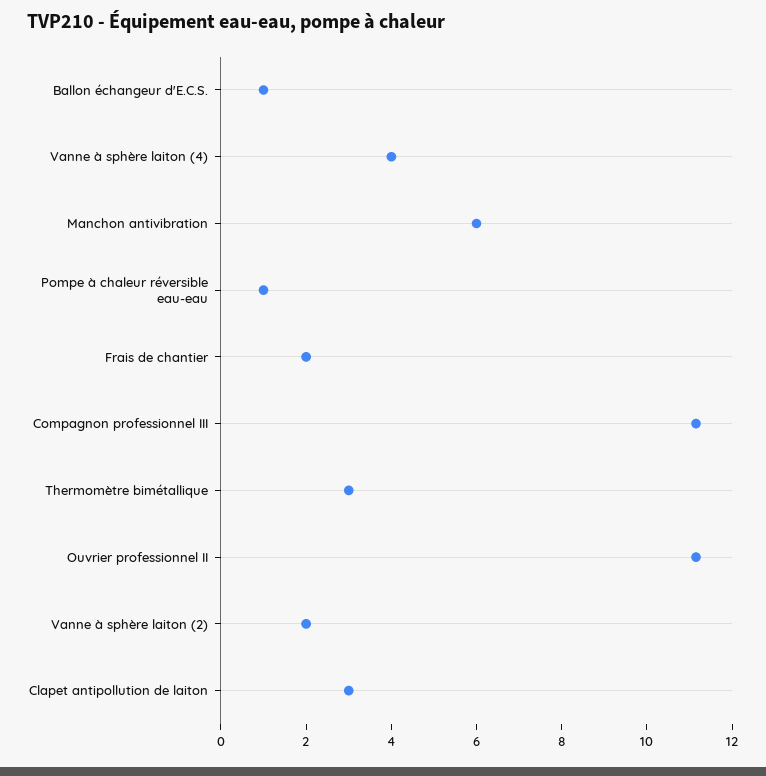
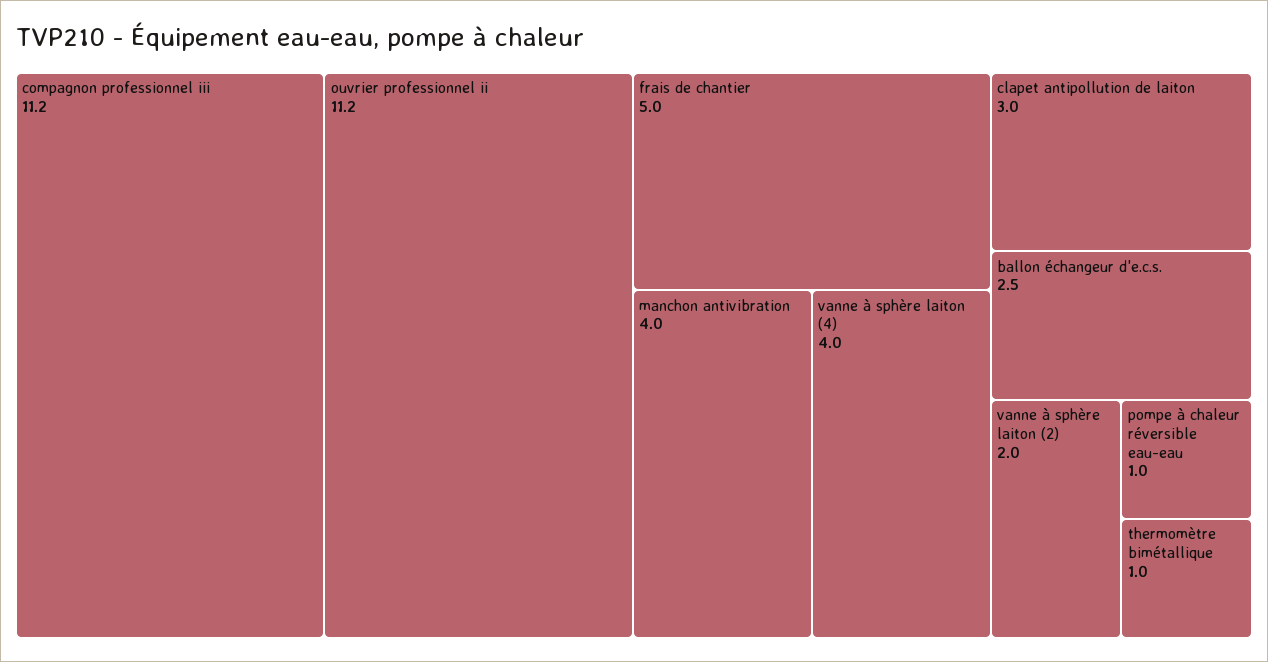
Ballon échangeur d'E.C.S.: 1 -> 2.5
Manchon antivibration: 6 -> 4
Frais de chantier: 2 -> 5
Thermomètre bimétallique: 3 -> 1

